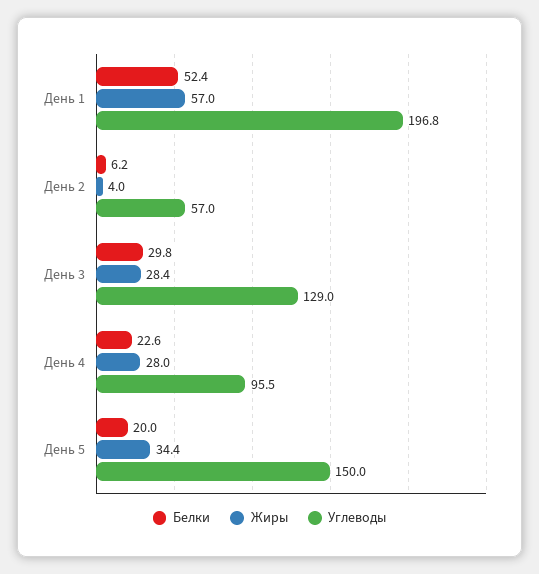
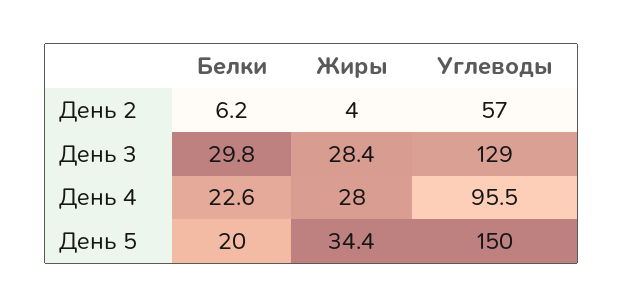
Белки, День 1: 52.4 -> none
Жиры, День 1: 57 -> none
Углеводы, День 1: 196.8 -> none

